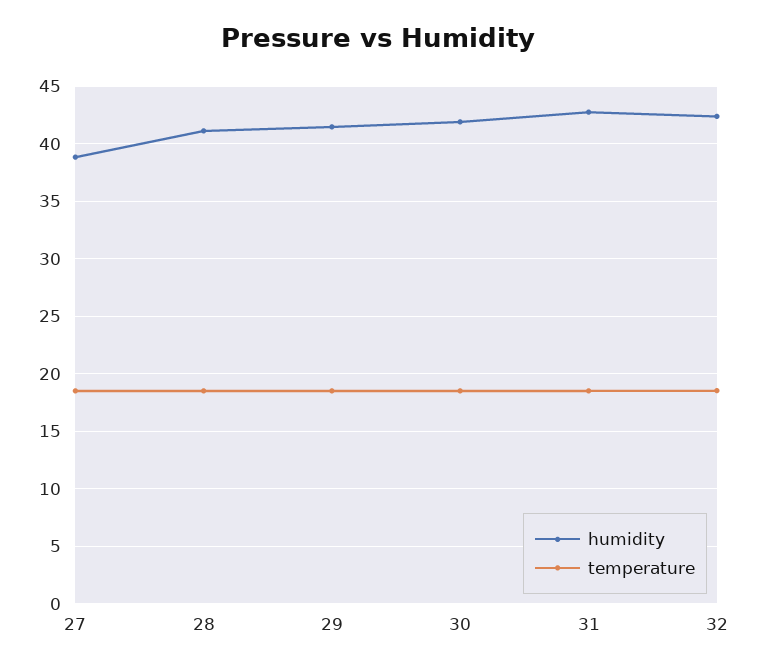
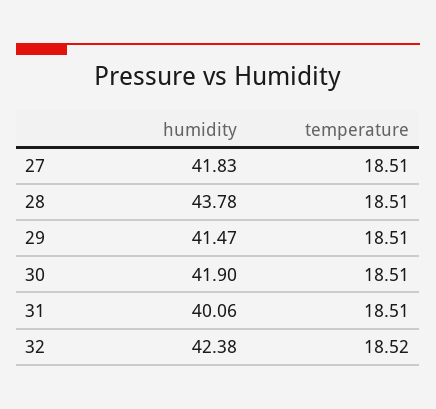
humidity, 27: 39 -> 41.83
humidity, 28: 41 -> 43.78
humidity, 31: 43 -> 40.06

